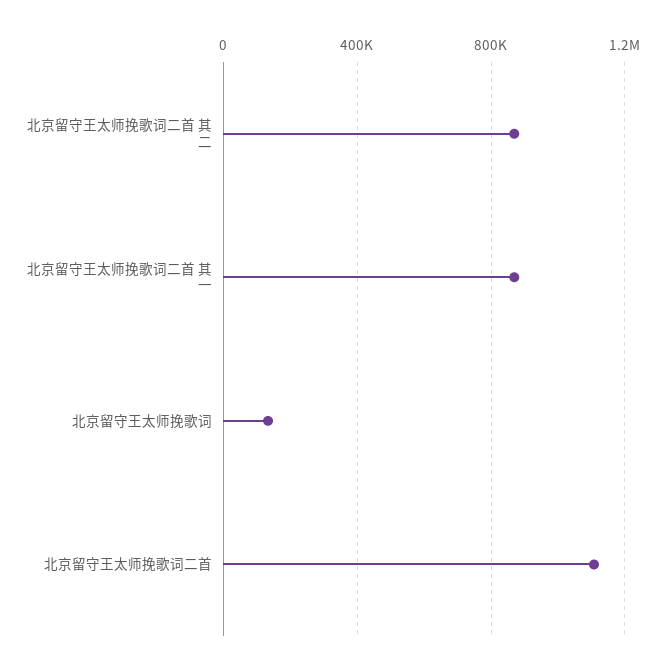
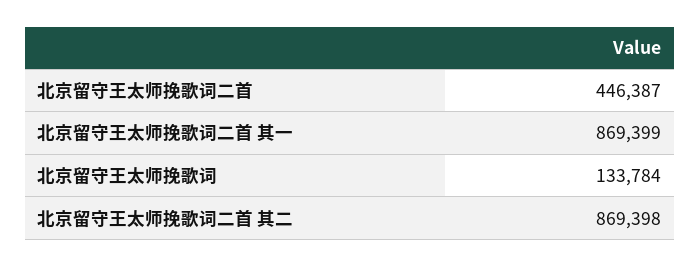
北京留守王太师挽歌词二首: 1100000 -> 446387

